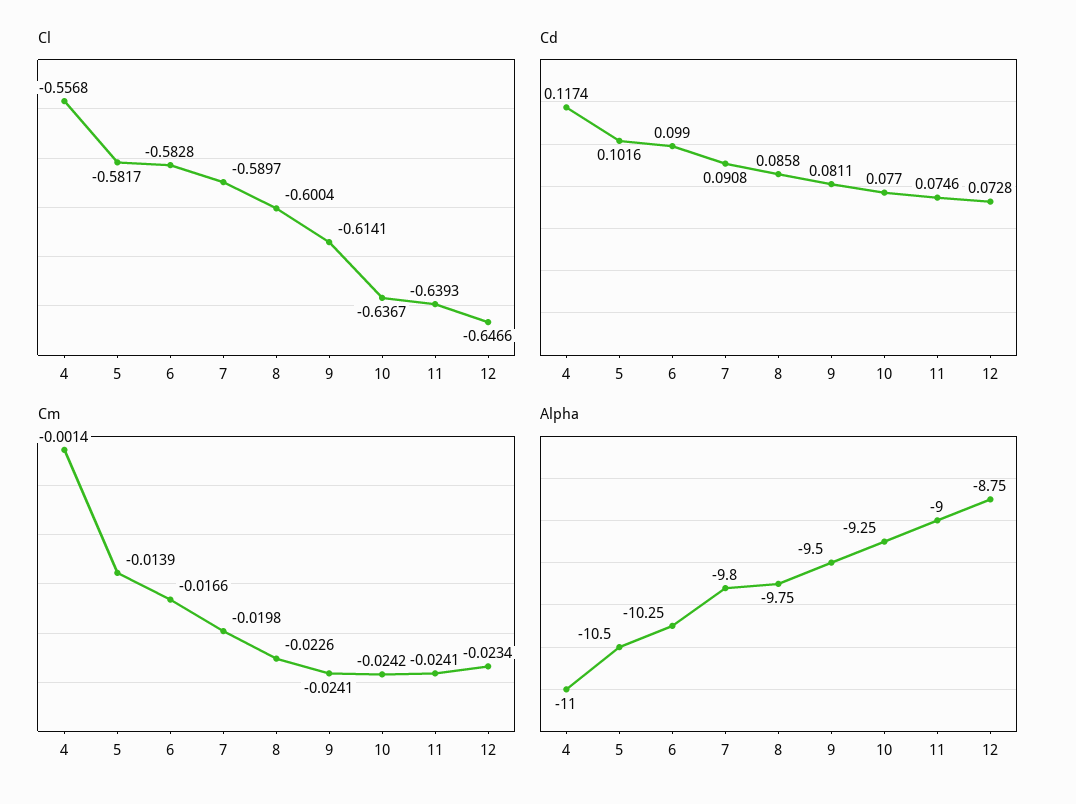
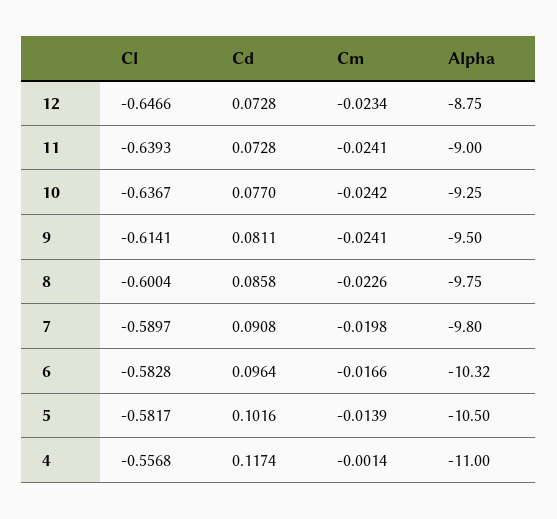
Cd, 6: 0.099 -> 0.0964
Cd, 11: 0.0746 -> 0.0728
Alpha, 6: -10.25 -> -10.32

